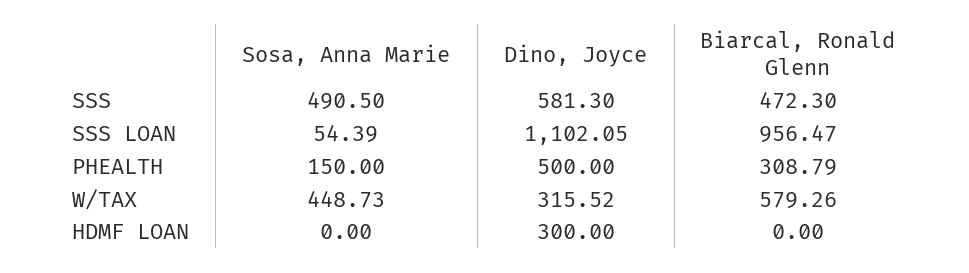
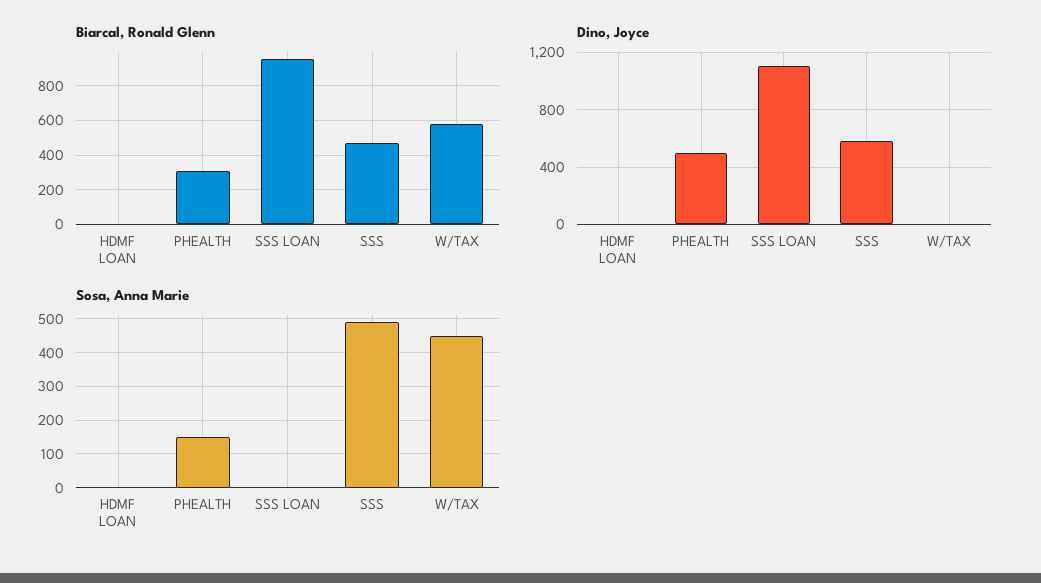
Sosa, Anna Marie, SSS LOAN: 54.39 -> 0
Dino, Joyce, W/TAX: 315.52 -> 0
Dino, Joyce, HDMF LOAN: 300 -> 0

